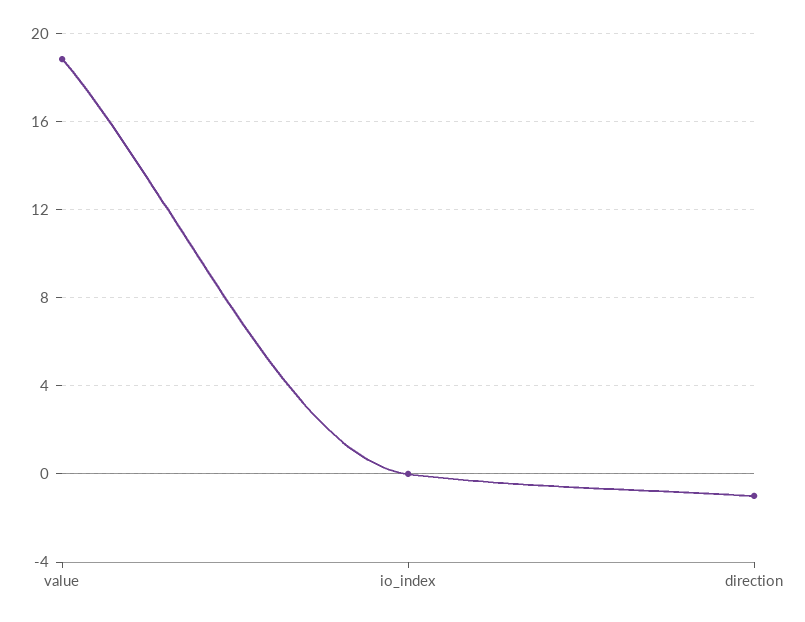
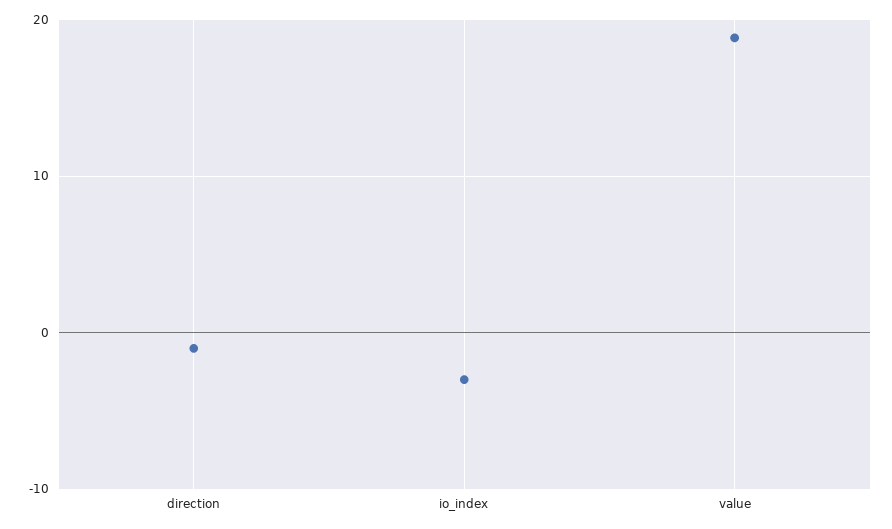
io_index: 0 -> -3

